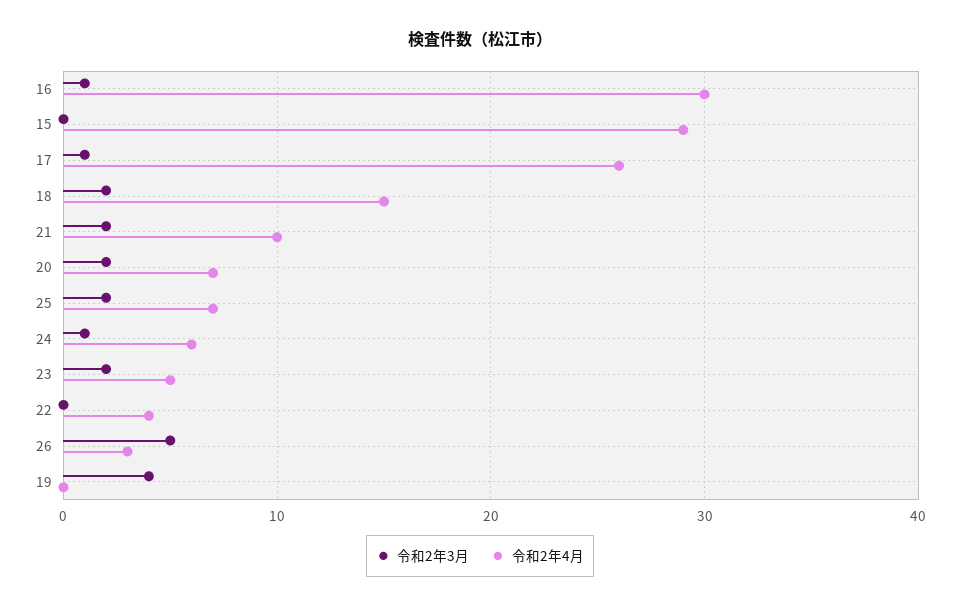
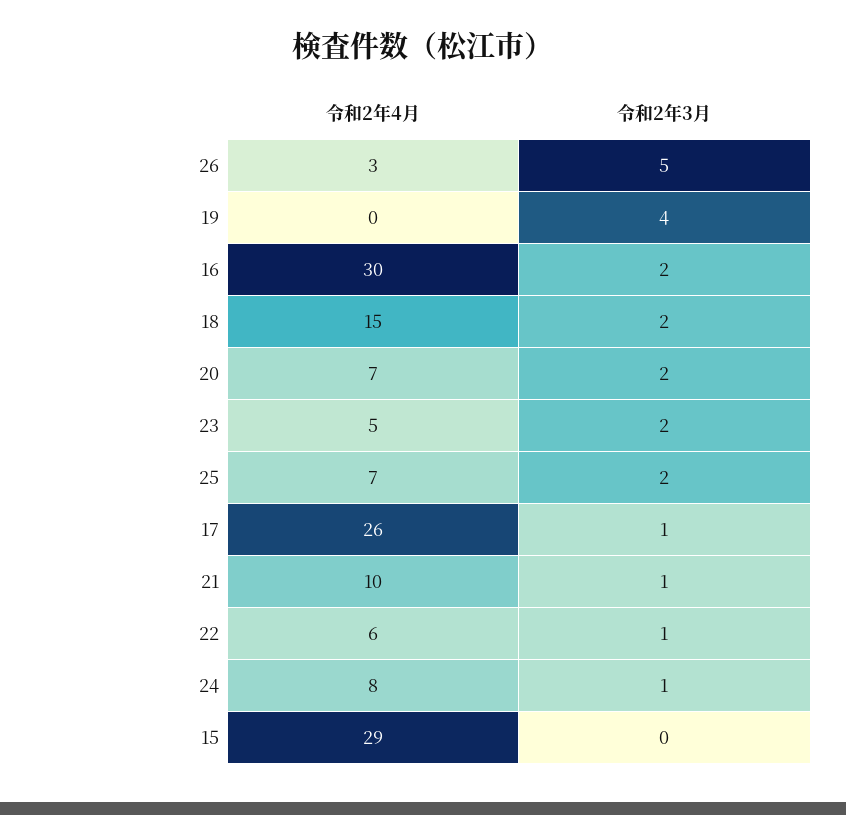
令和2年3月, 16: 1 -> 2
令和2年3月, 21: 2 -> 1
令和2年4月, 24: 6 -> 8
令和2年3月, 22: 0 -> 1
令和2年4月, 22: 4 -> 6

